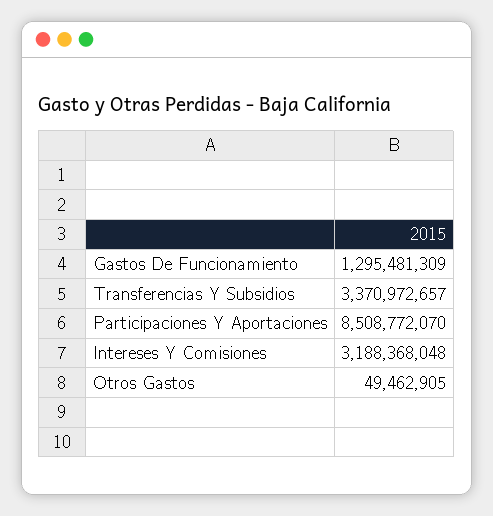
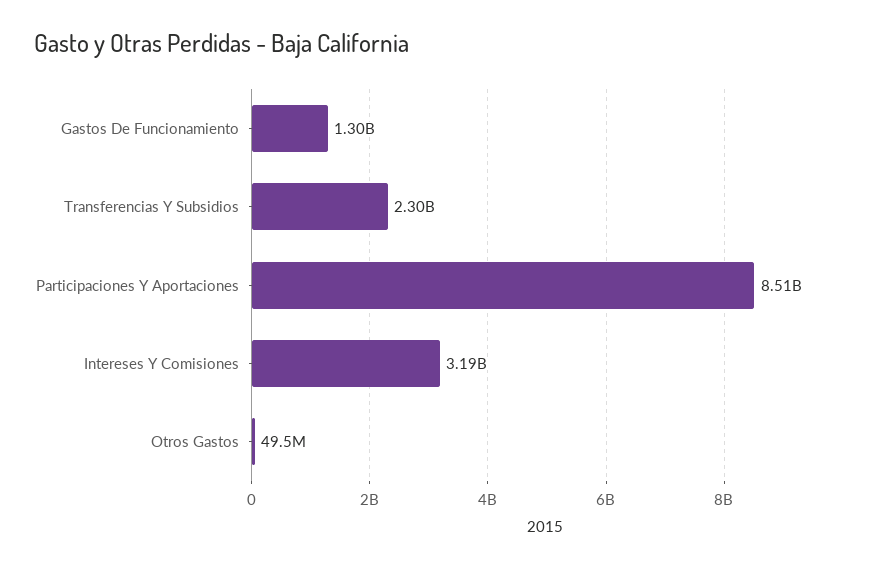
Transferencias Y Subsidios: 3370972657 -> 2300000000

